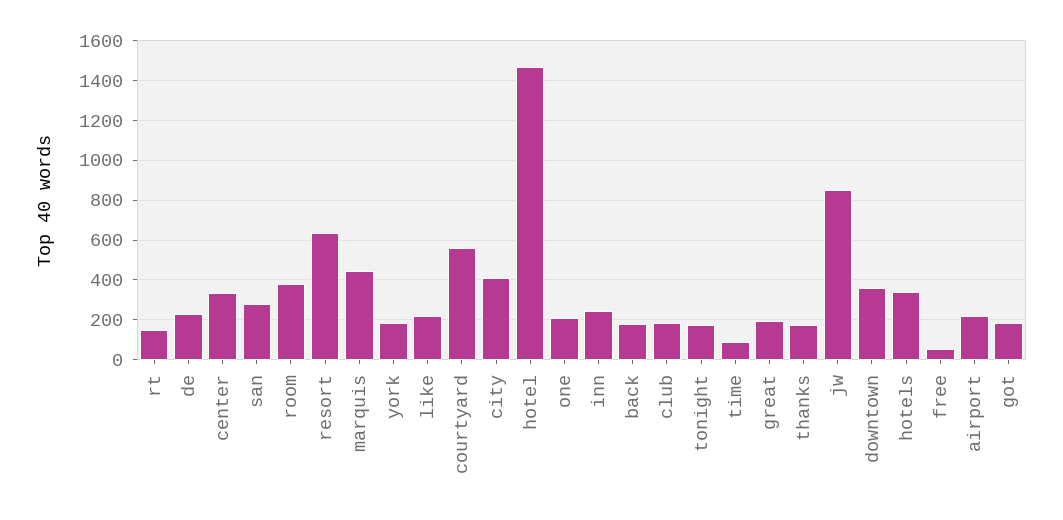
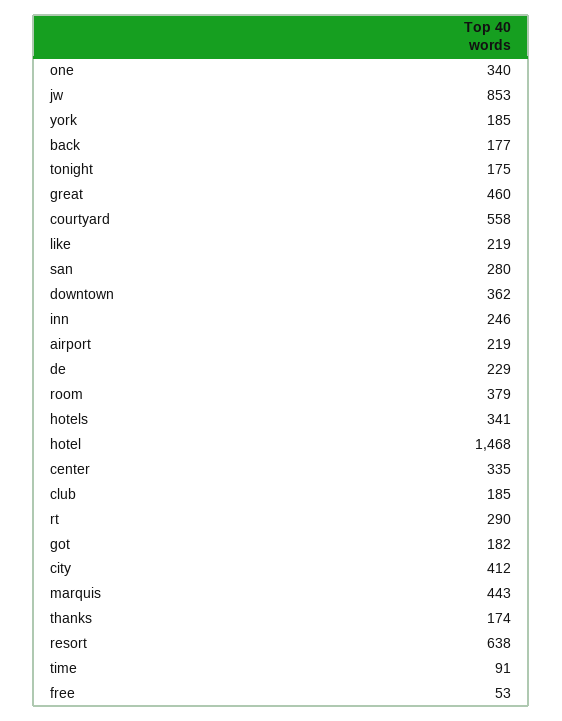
rt: 150 -> 290
one: 200 -> 340
great: 200 -> 460

